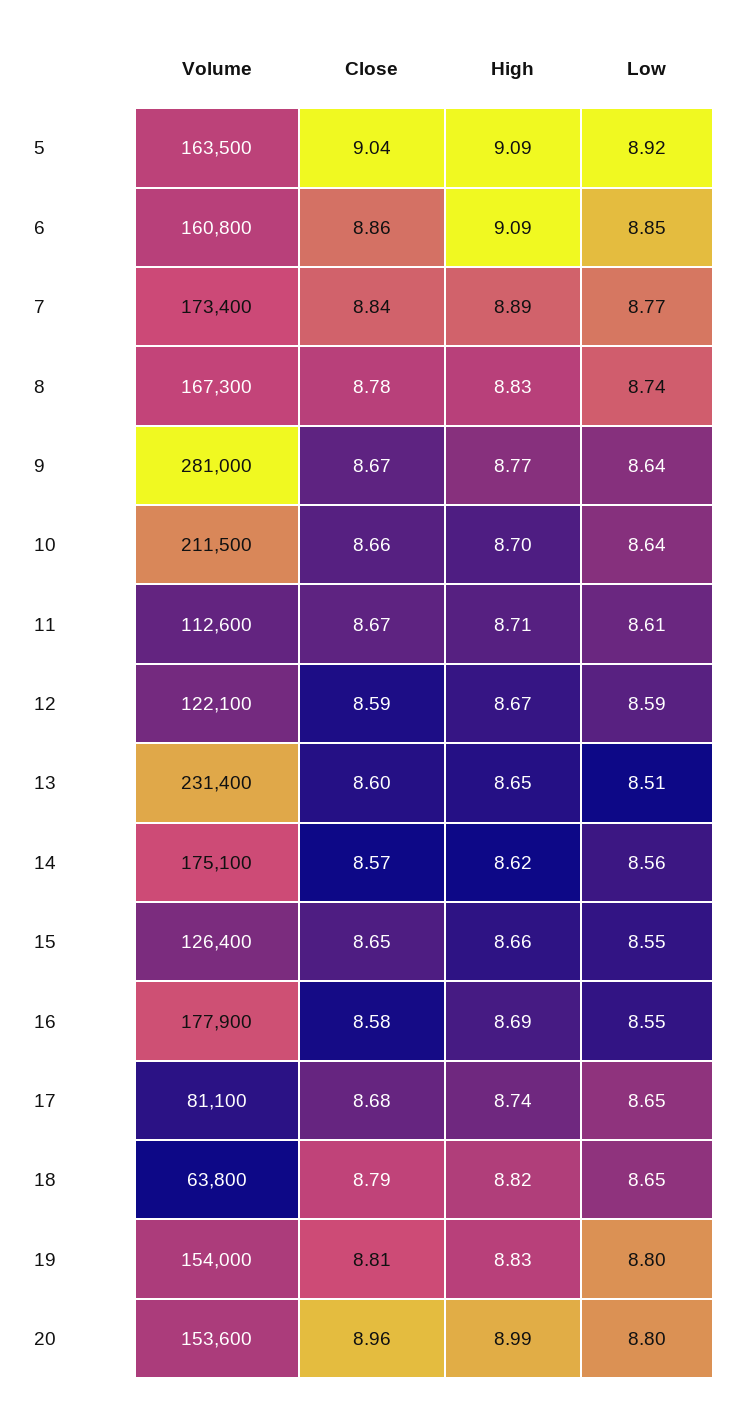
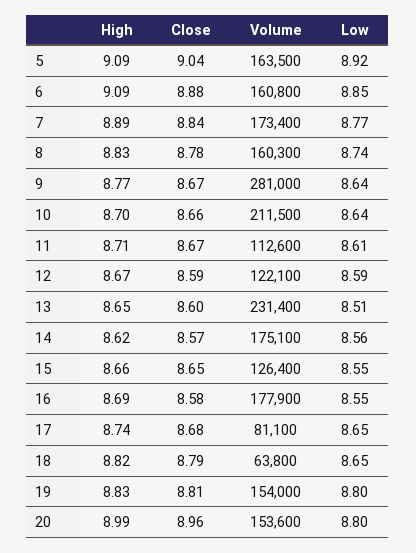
Close, 6: 8.86 -> 8.88
Volume, 8: 167300 -> 160300

